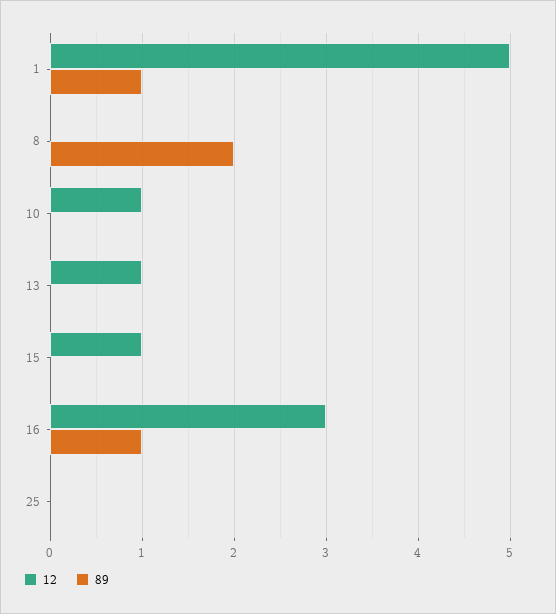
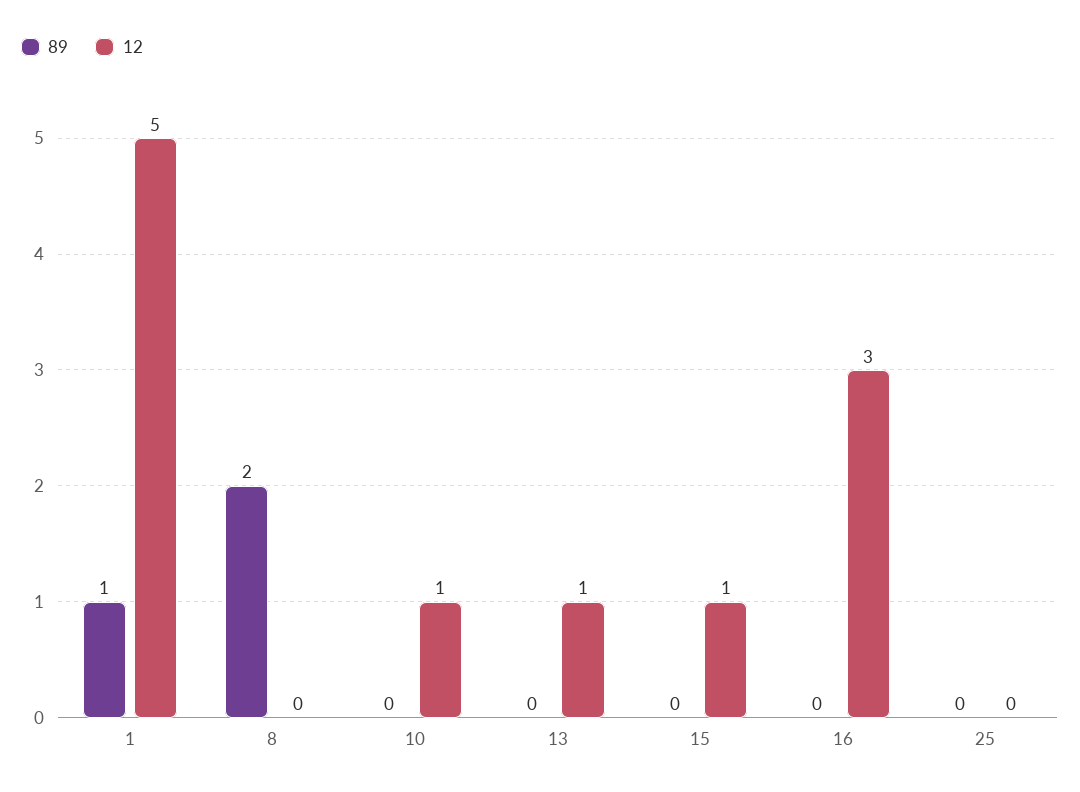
89, 16: 1 -> 0

